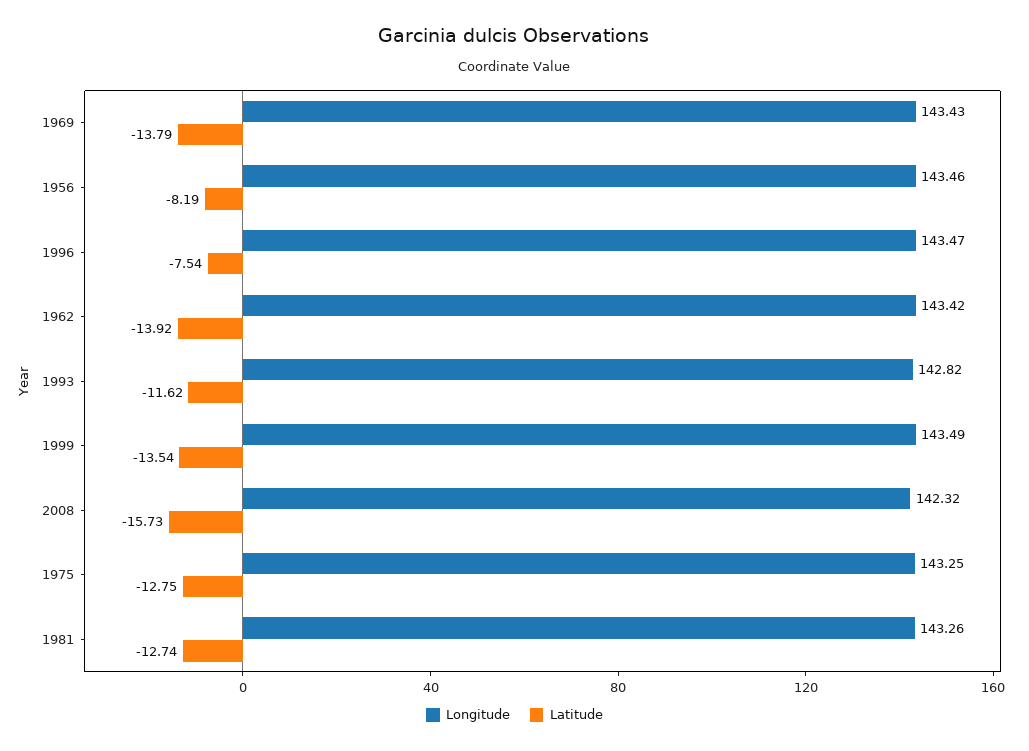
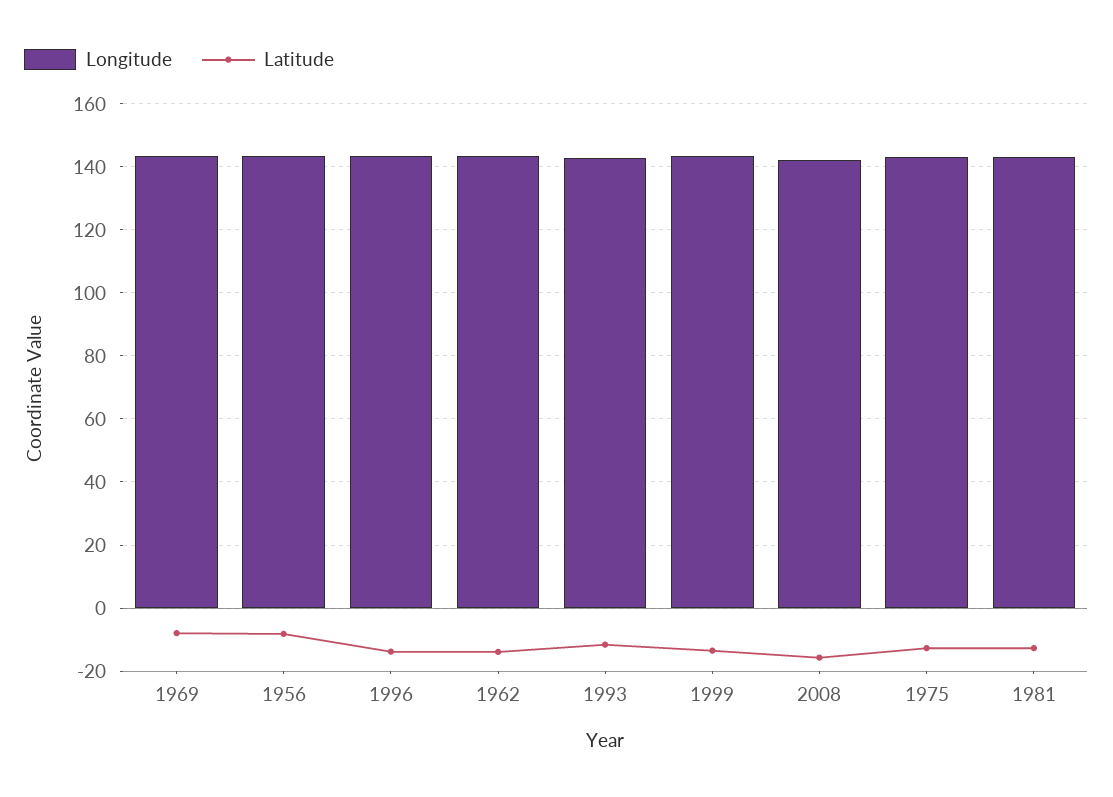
Latitude, 1969: -13.79 -> -8
Latitude, 1996: -7.54 -> -14

